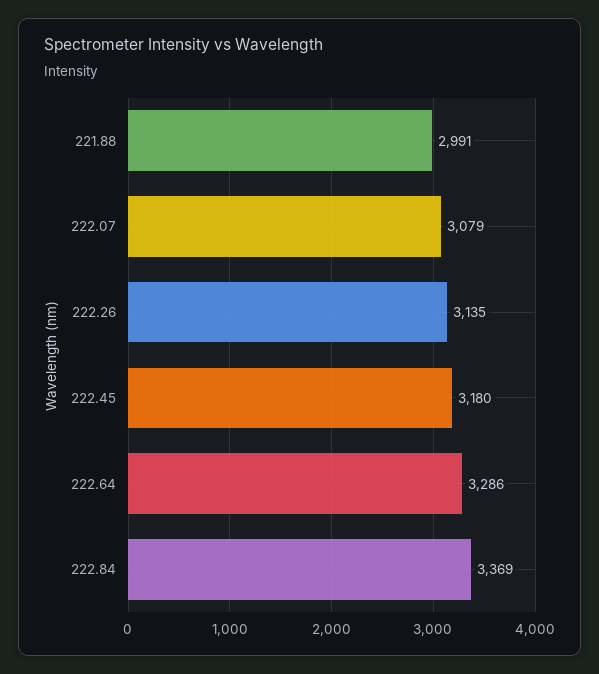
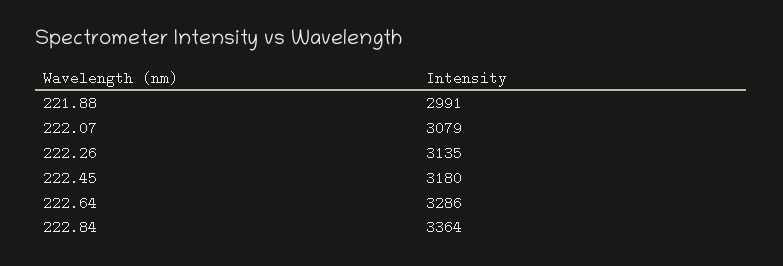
222.84: 3369 -> 3364

